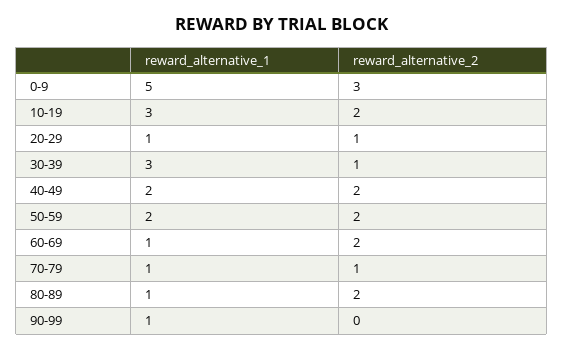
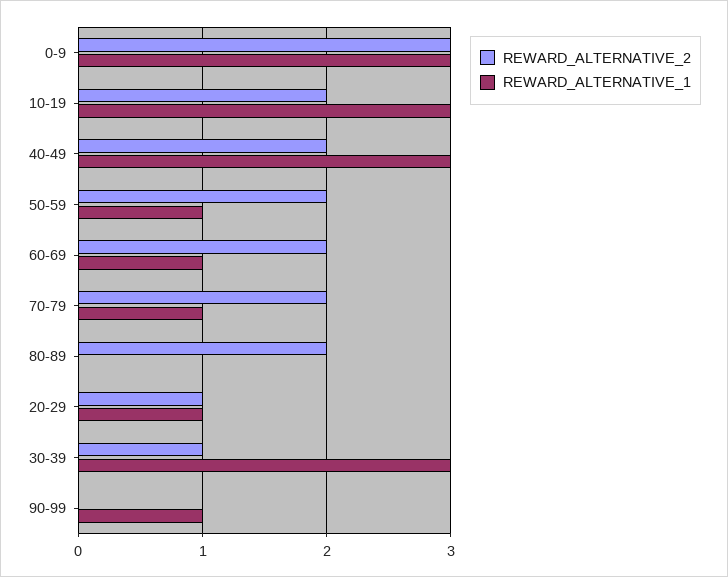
reward_alternative_1, 0-9: 5 -> 3
reward_alternative_1, 40-49: 2 -> 3
reward_alternative_1, 50-59: 2 -> 1
reward_alternative_2, 70-79: 1 -> 2
reward_alternative_1, 80-89: 1 -> 0

